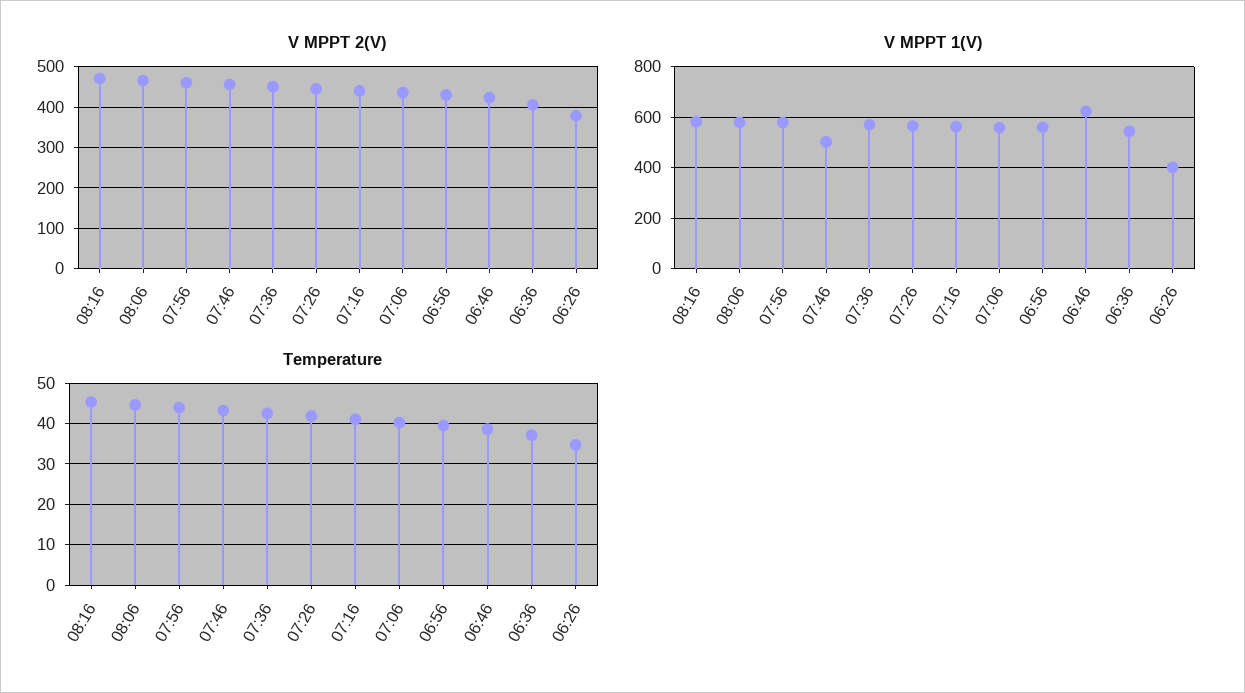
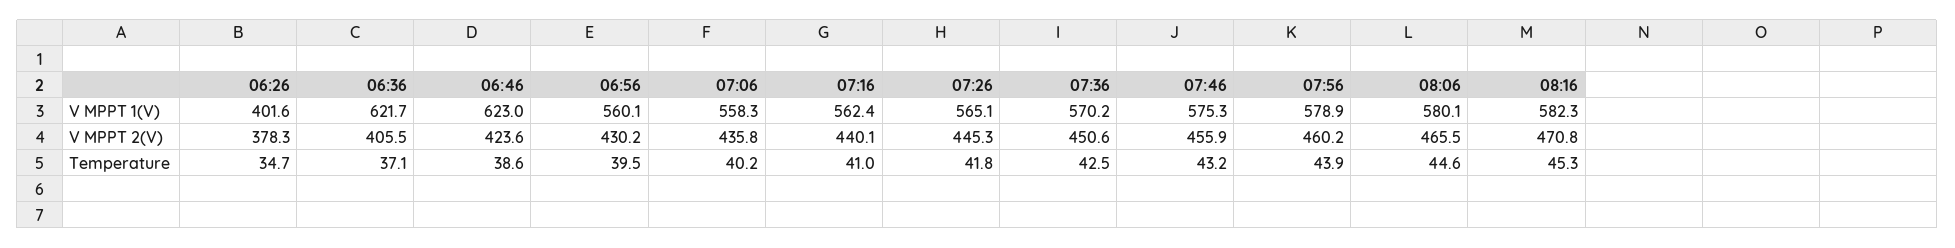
V MPPT 1(V), 07:46: 500 -> 575.3
V MPPT 1(V), 06:36: 550 -> 621.7

